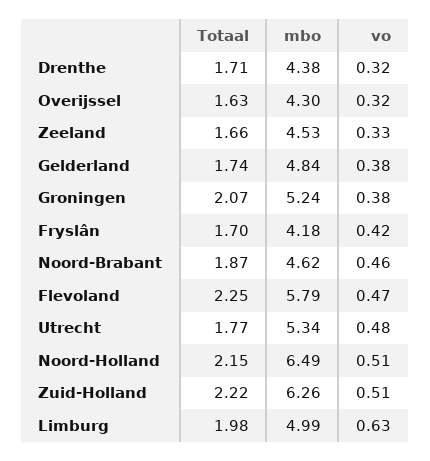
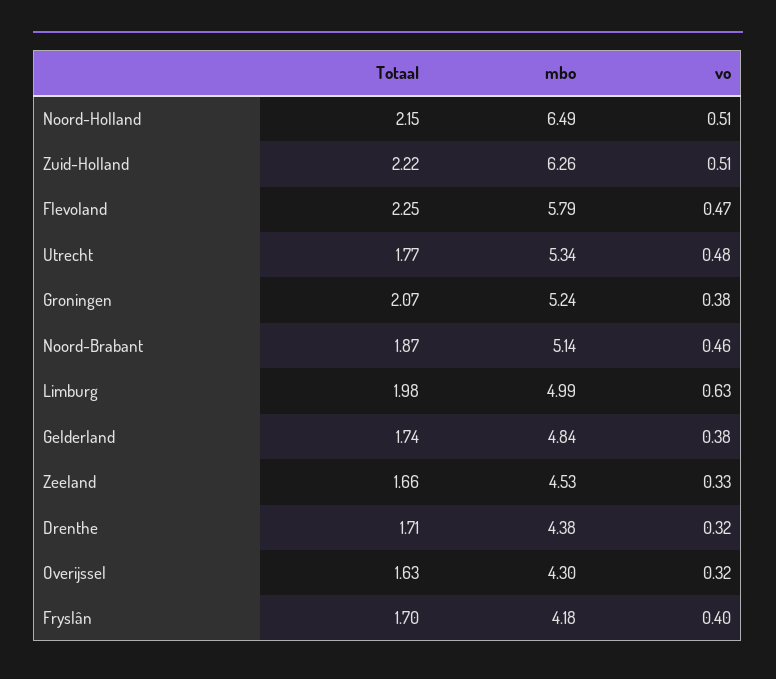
vo, Fryslân: 0.42 -> 0.4
mbo, Noord-Brabant: 4.62 -> 5.14

